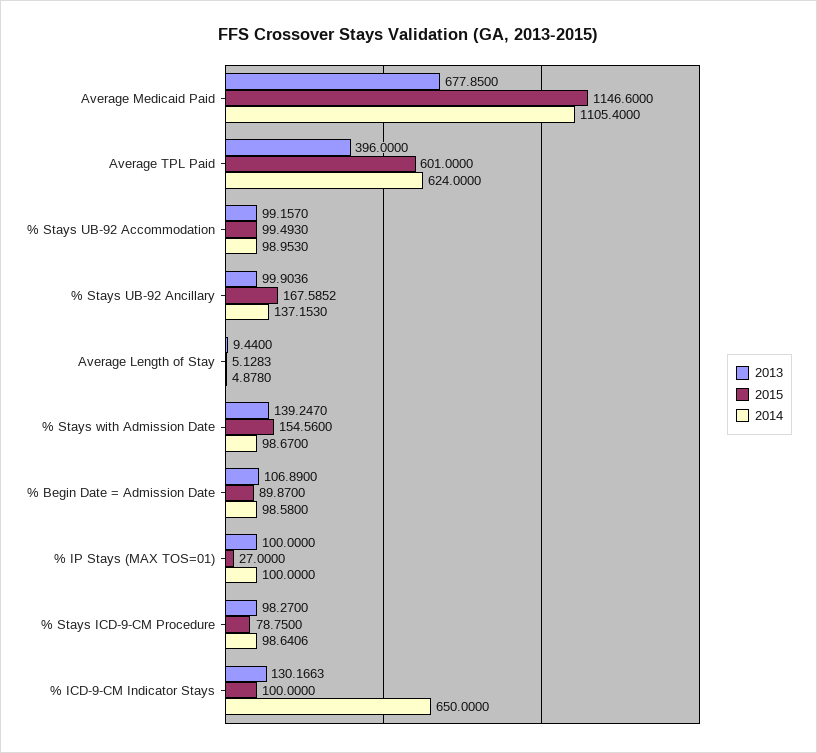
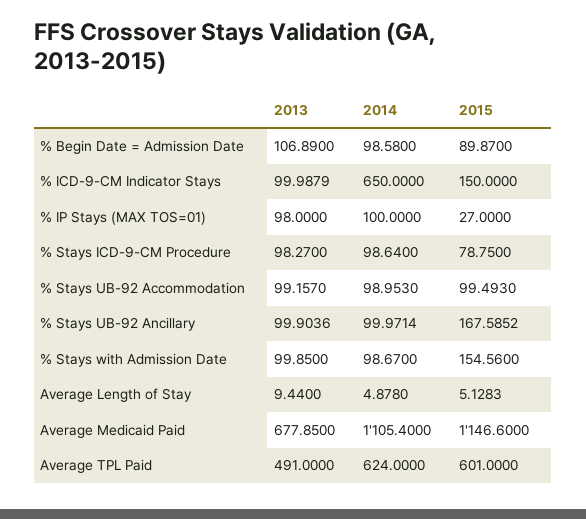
2013, Average TPL Paid: 396 -> 491
2014, % Stays UB-92 Ancillary: 137.153 -> 99.9714
2013, % Stays with Admission Date: 139.247 -> 99.85
2013, % IP Stays (MAX TOS=01): 100 -> 98
2014, % Stays ICD-9-CM Procedure: 98.6406 -> 98.64
2013, % ICD-9-CM Indicator Stays: 130.1663 -> 99.9879
2015, % ICD-9-CM Indicator Stays: 100 -> 150

